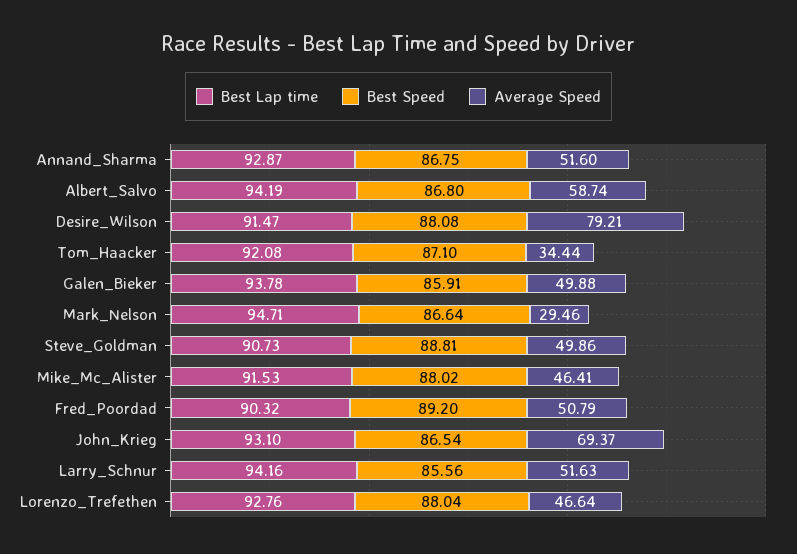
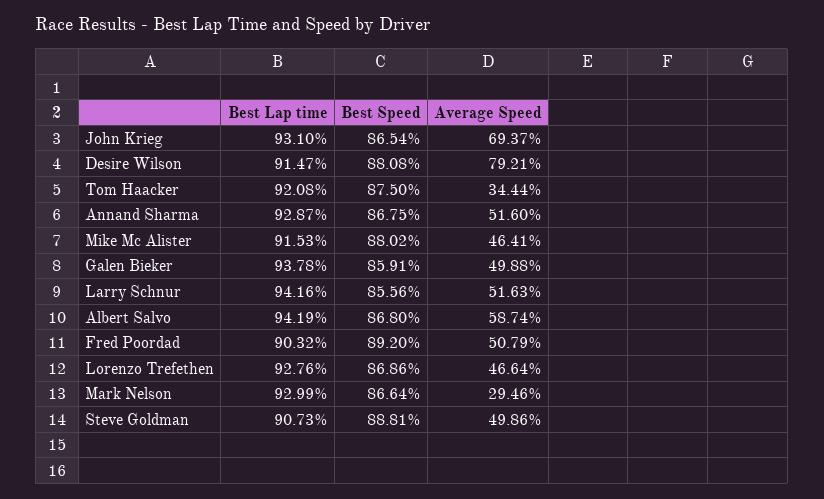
Best Speed, Tom_Haacker: 87.1 -> 87.5
Best Lap time, Mark_Nelson: 94.71 -> 92.99
Best Speed, Lorenzo_Trefethen: 88.04 -> 86.86

